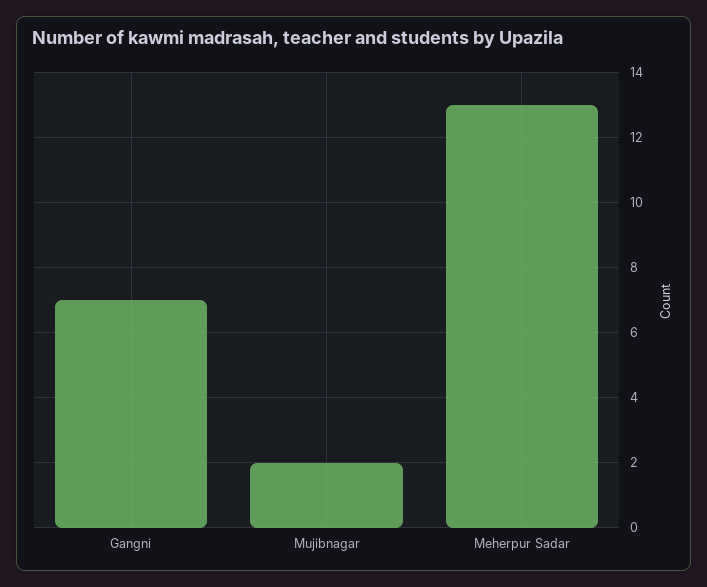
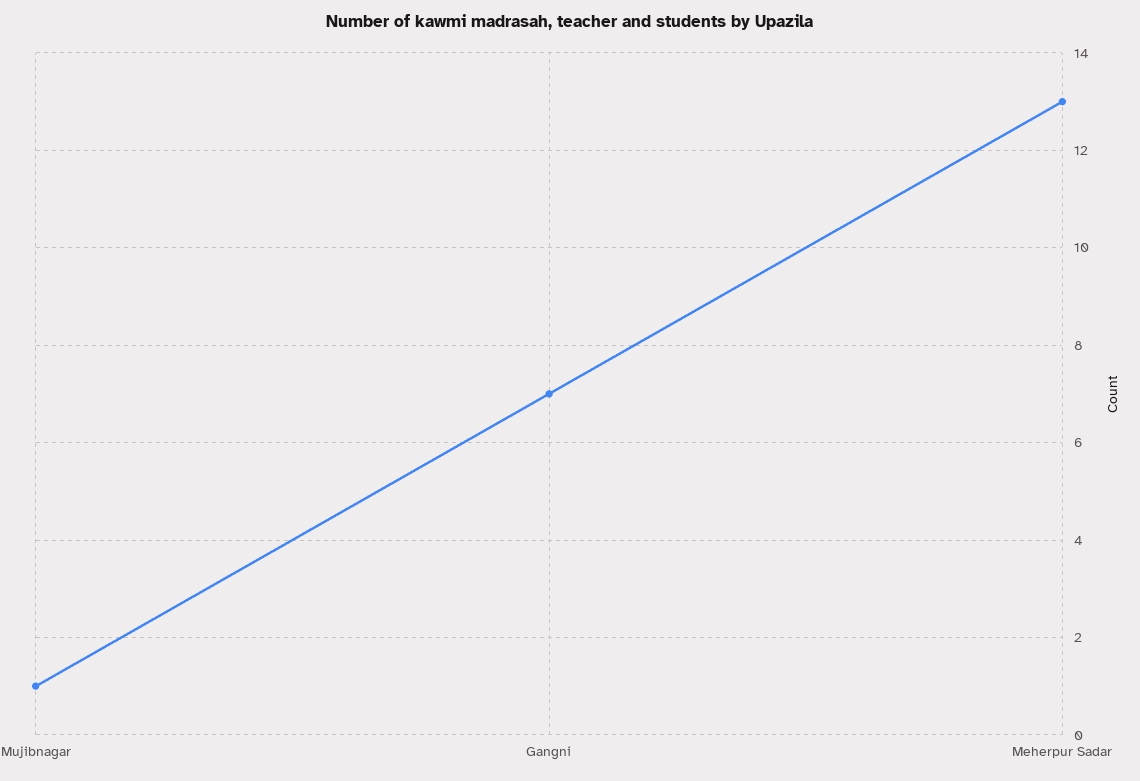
Mujibnagar: 2 -> 1

